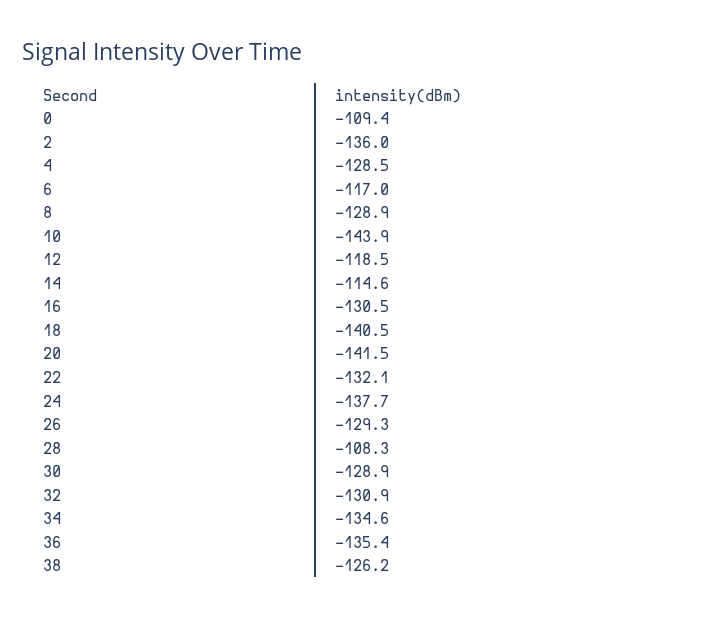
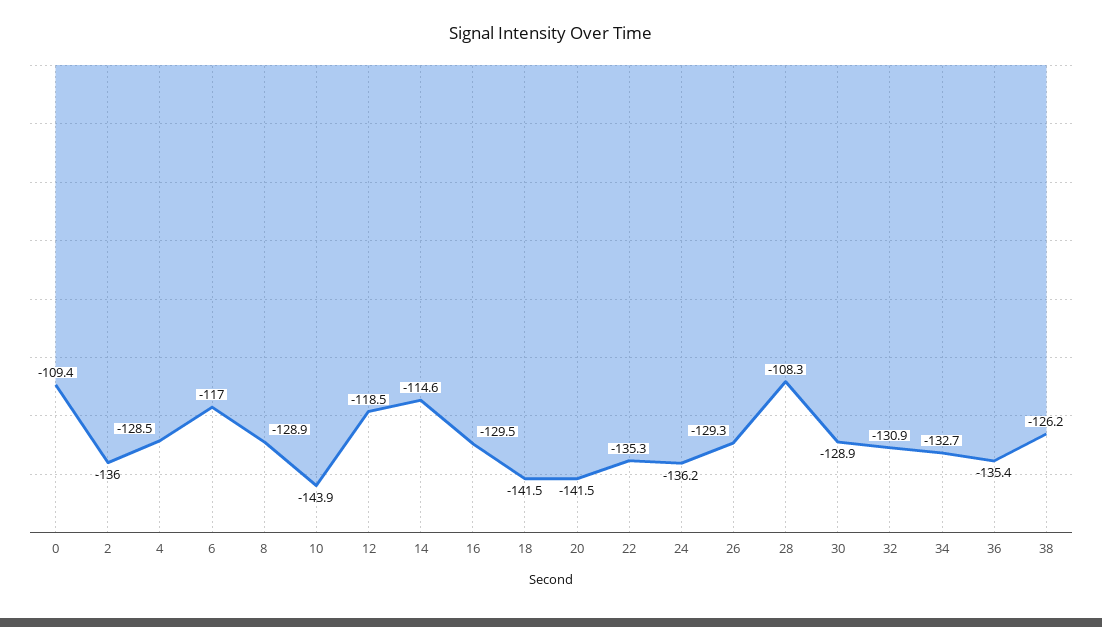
16: -130.5 -> -129.5
18: -140.5 -> -141.5
22: -132.1 -> -135.3
24: -137.7 -> -136.2
34: -134.6 -> -132.7

